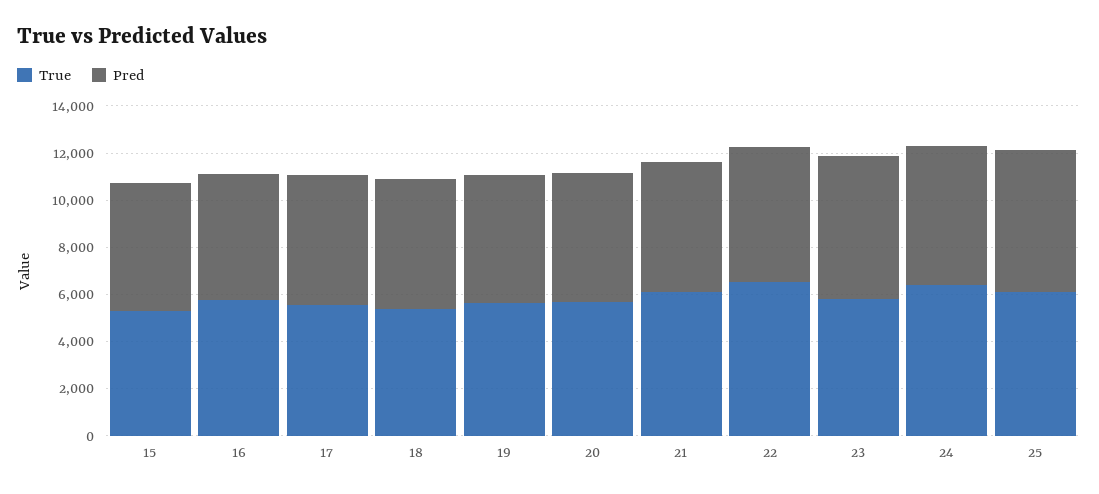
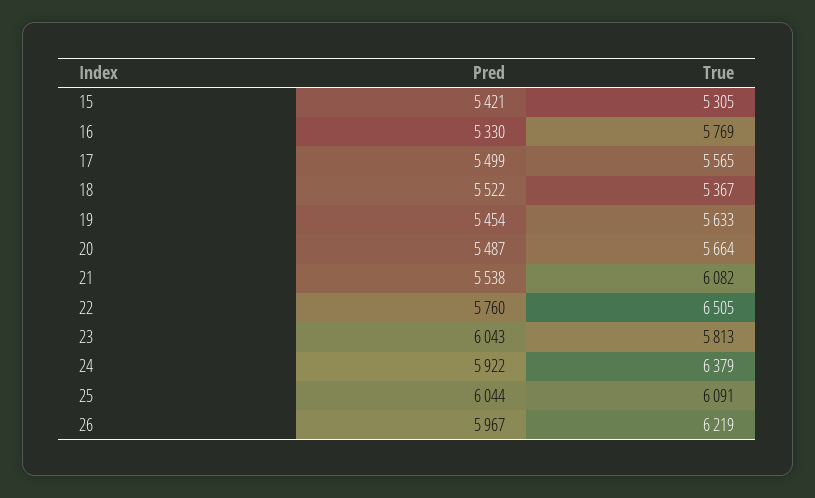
Pred, 26: none -> 5967
True, 26: none -> 6219

